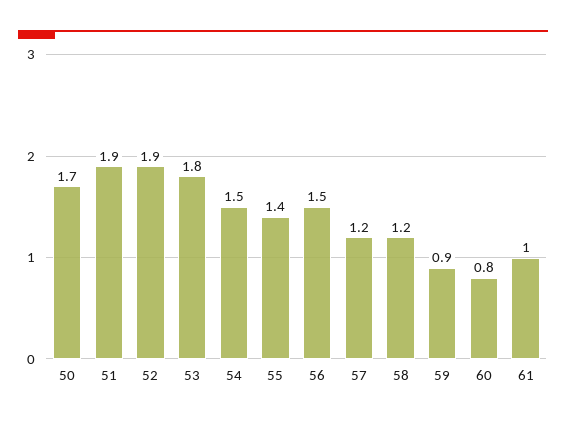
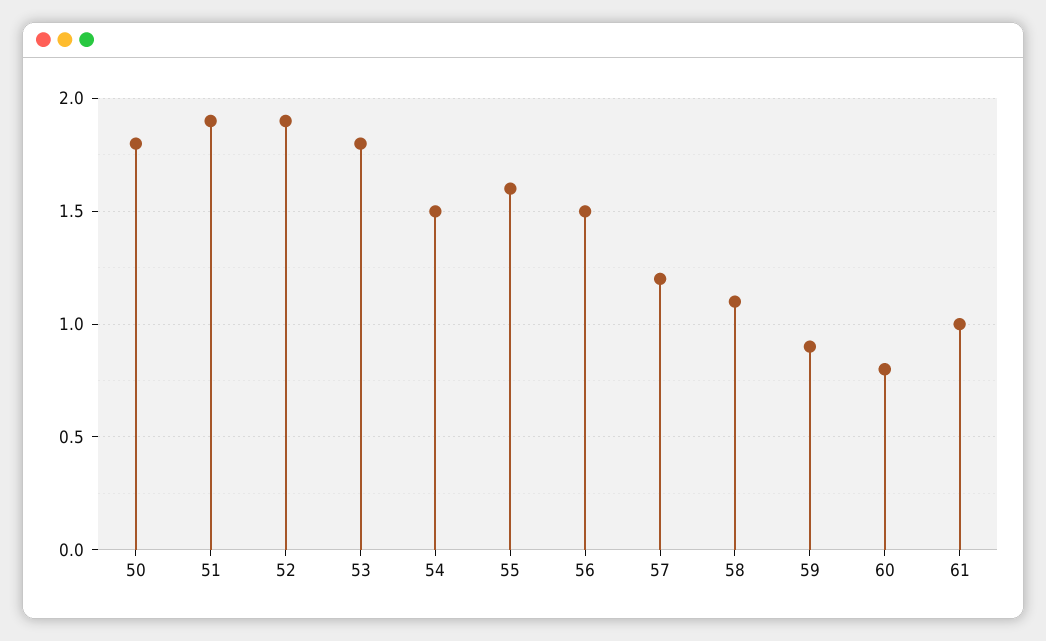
50: 1.7 -> 1.8
55: 1.4 -> 1.6
58: 1.2 -> 1.1

